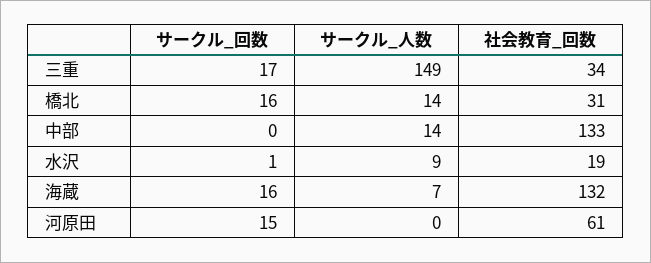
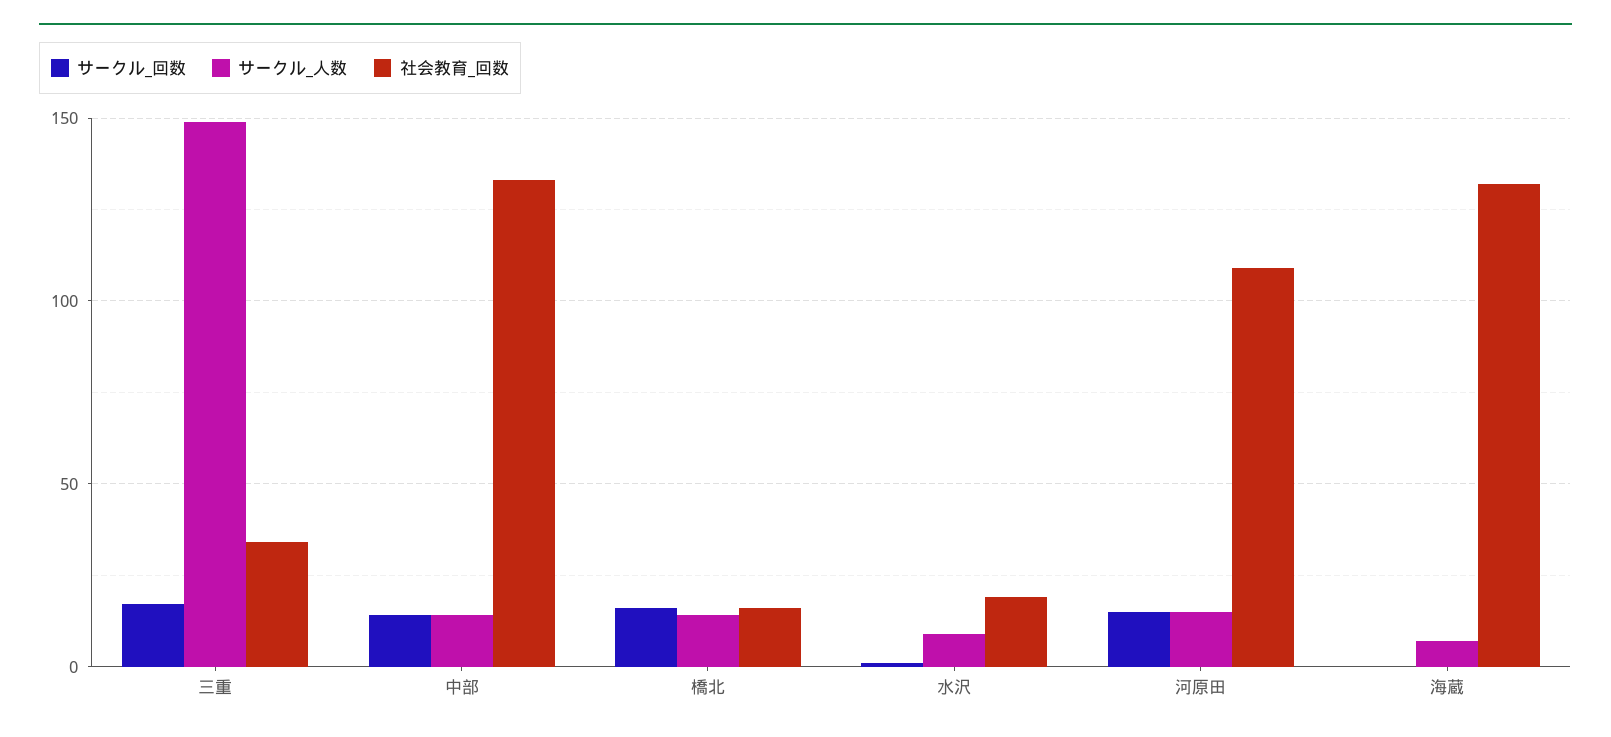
社会教育_回数, 橋北: 31 -> 15
サークル_回数, 中部: 0 -> 15
サークル_回数, 海蔵: 16 -> 0
サークル_人数, 河原田: 0 -> 15
社会教育_回数, 河原田: 61 -> 110

